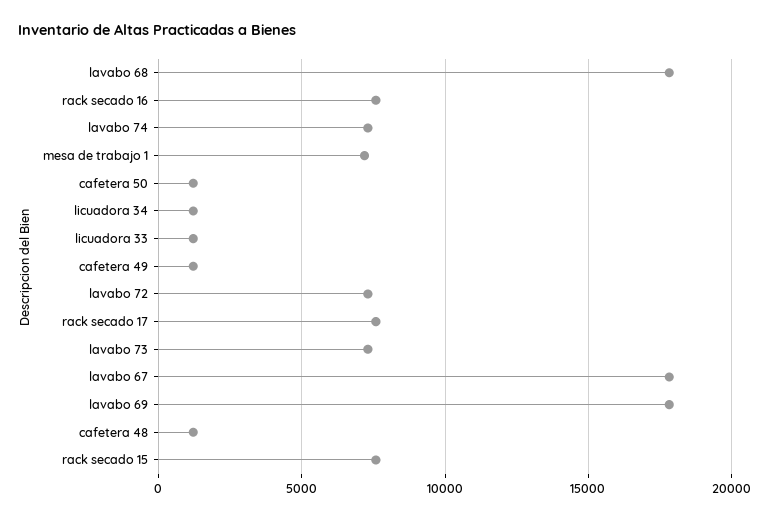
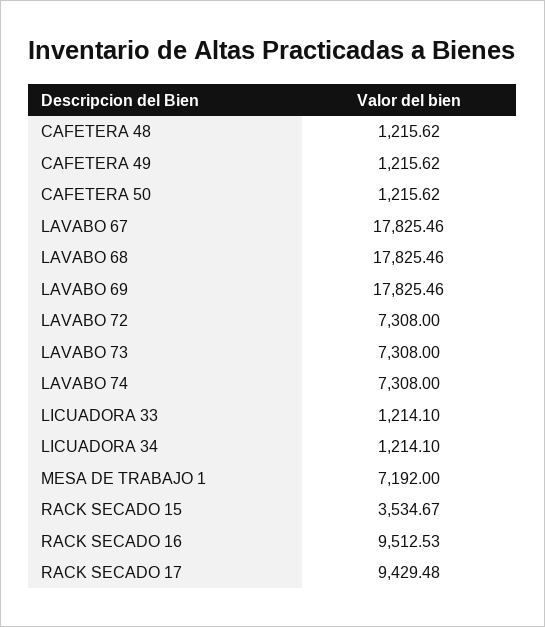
rack secado 16: 7500 -> 9512.53
rack secado 17: 7500 -> 9429.48
rack secado 15: 7500 -> 3534.67

